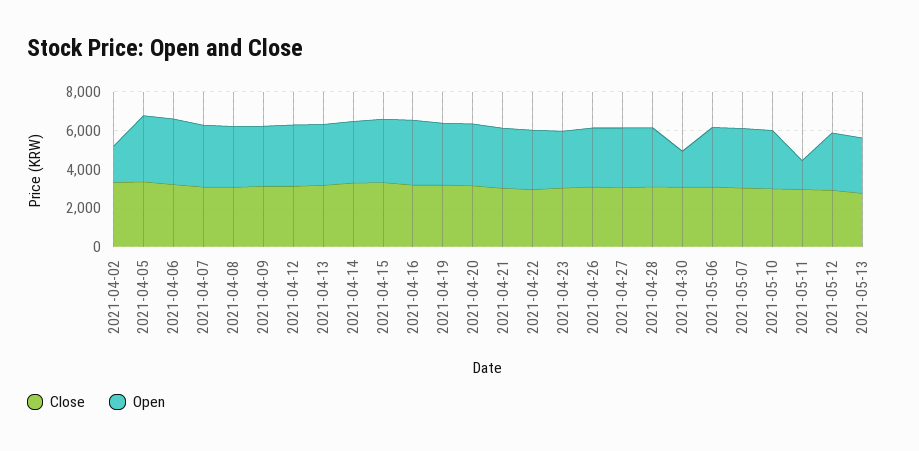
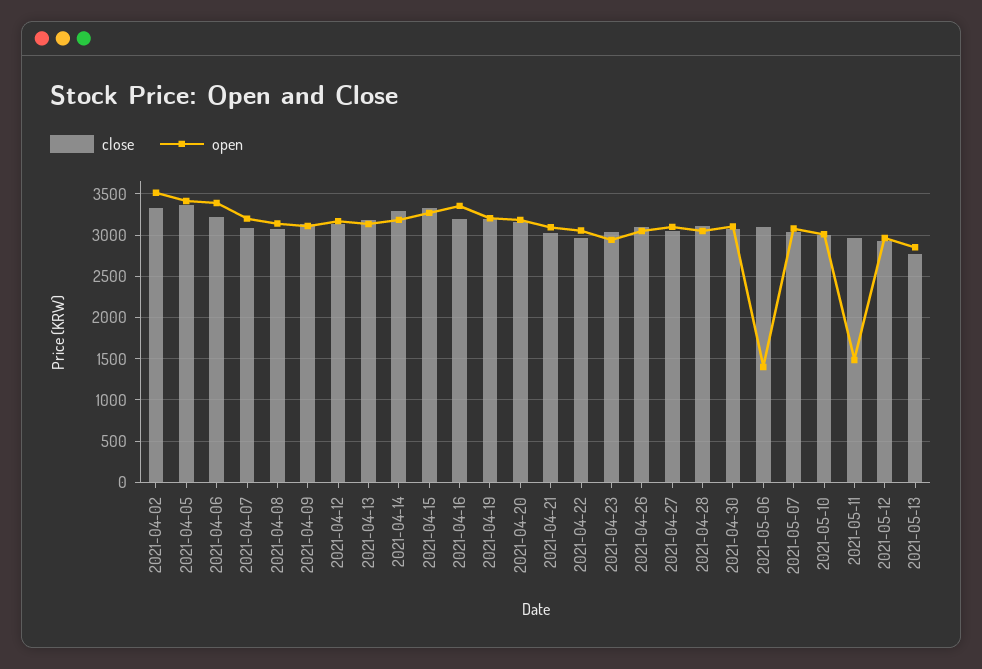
Open, 2021-04-02: 2000 -> 3500
Open, 2021-04-30: 2000 -> 3100
Open, 2021-05-06: 3000 -> 1400

